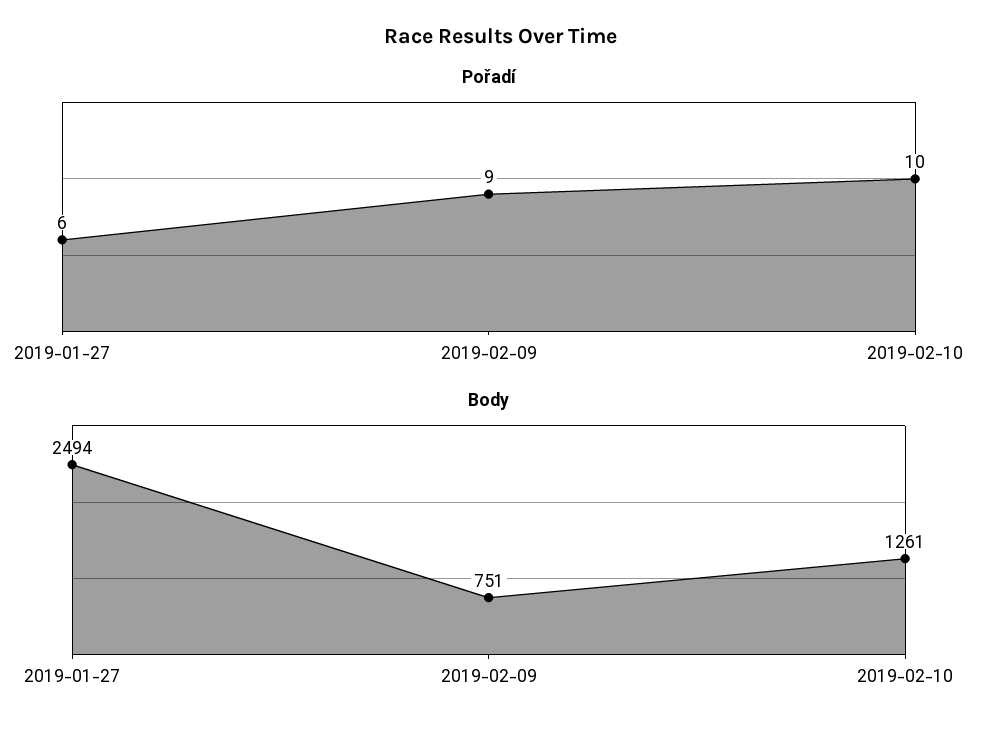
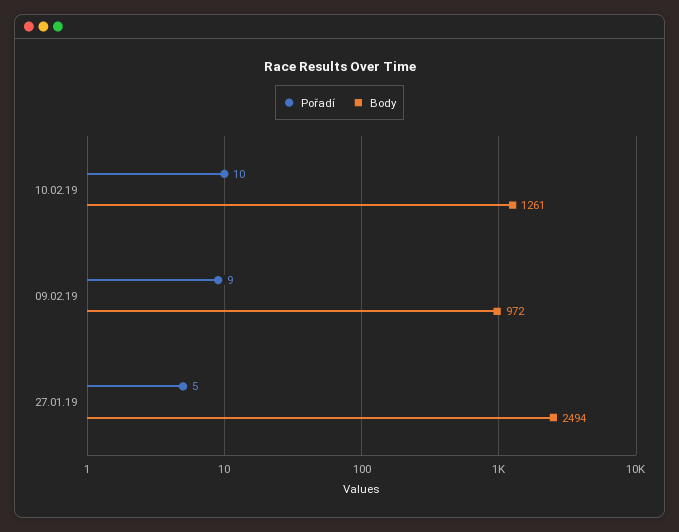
Pořadí, 2019-01-27: 6 -> 5
Body, 2019-02-09: 751 -> 972

